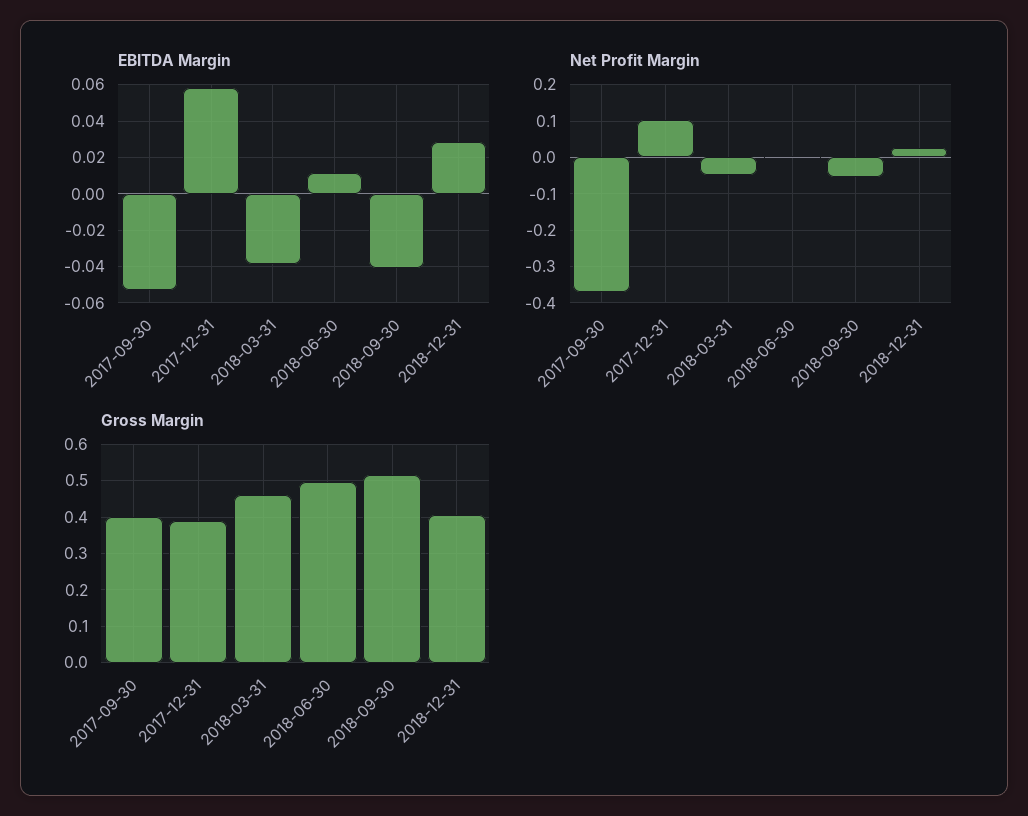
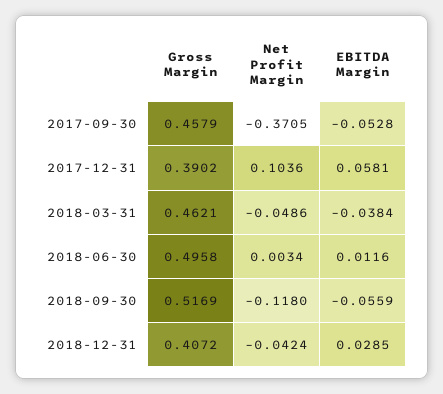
EBITDA Margin, 2018-09-30: -0.04 -> -0.0559
Net Profit Margin, 2018-09-30: -0.06 -> -0.118
Net Profit Margin, 2018-12-31: 0.02 -> -0.0424
Gross Margin, 2017-09-30: 0.4 -> 0.4579

